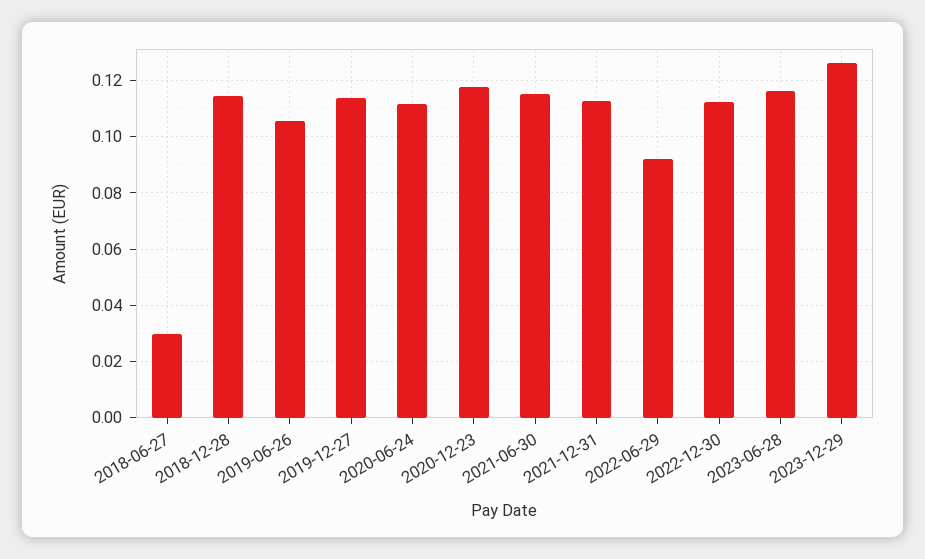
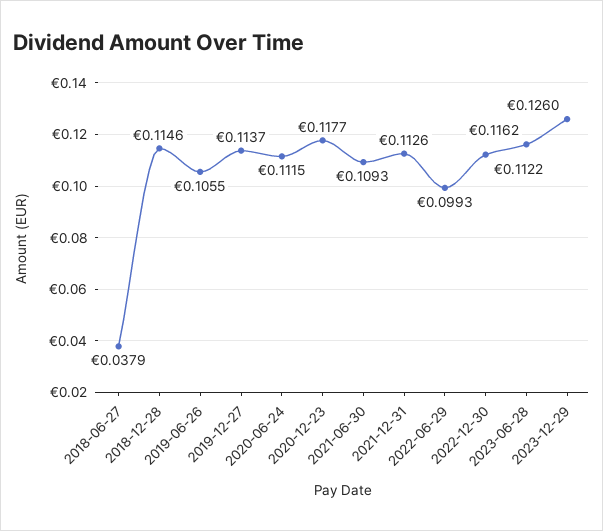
2018-06-27: 0.03 -> 0.0379
2021-06-30: 0.115 -> 0.1093
2022-06-29: 0.0925 -> 0.0993

